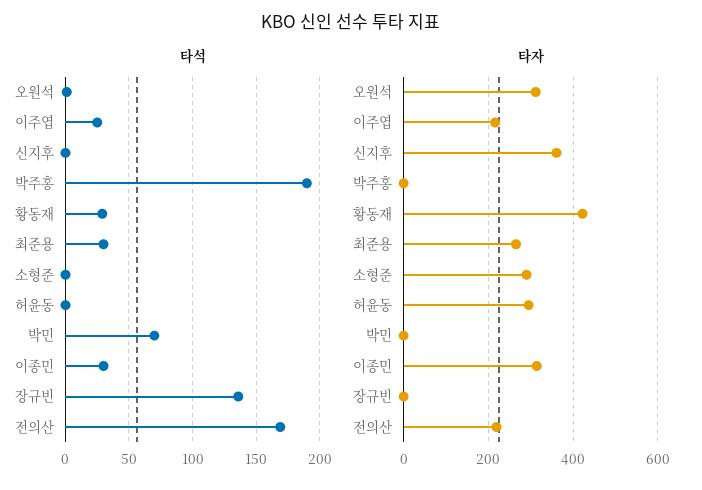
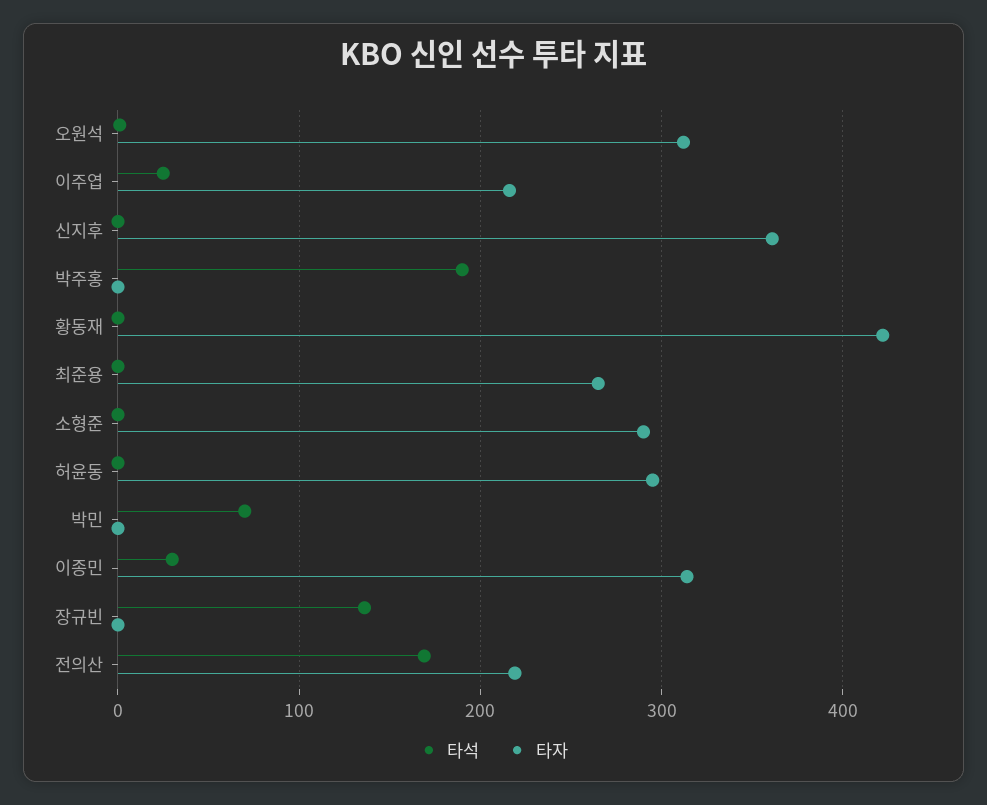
타석, 황동재: 30 -> 0
타석, 최준용: 30 -> 0

